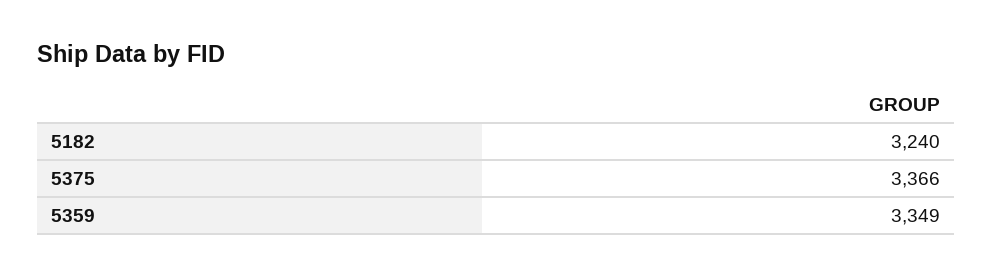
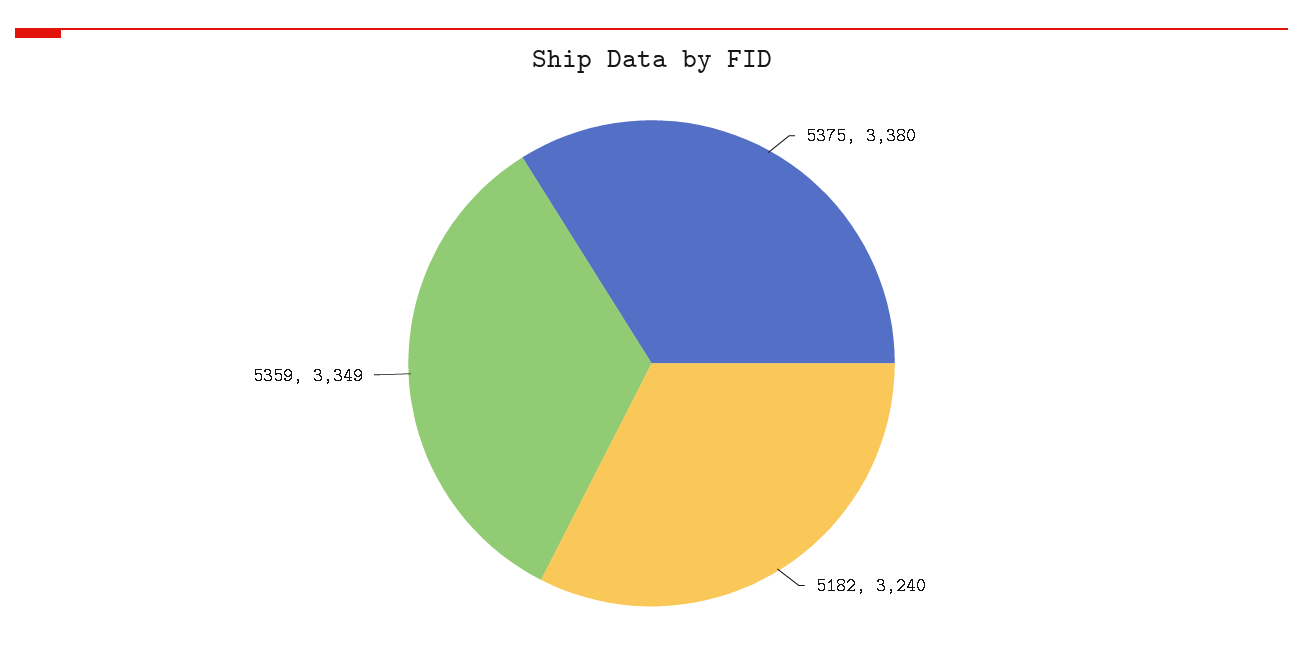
5375: 3366 -> 3380

